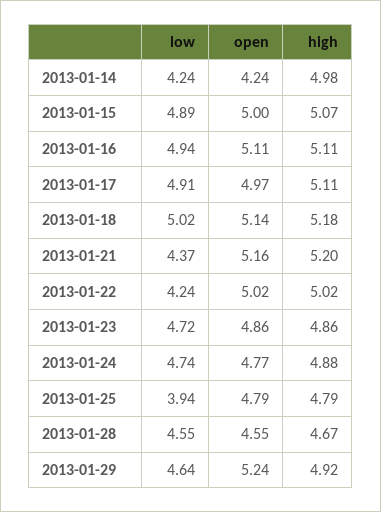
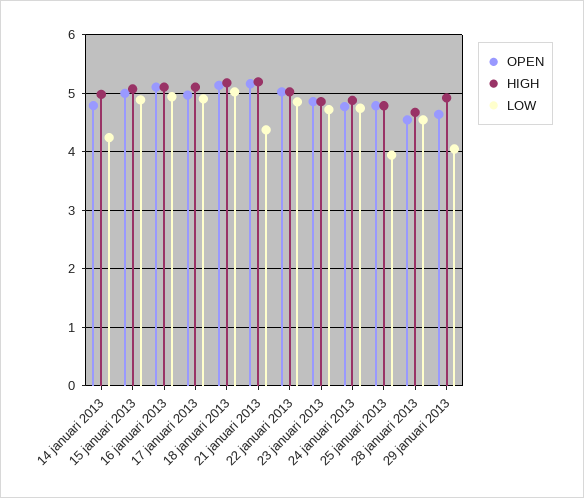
open, 2013-01-14: 4.24 -> 4.8
low, 2013-01-22: 4.24 -> 4.8
low, 2013-01-29: 4.64 -> 4
open, 2013-01-29: 5.24 -> 4.6

